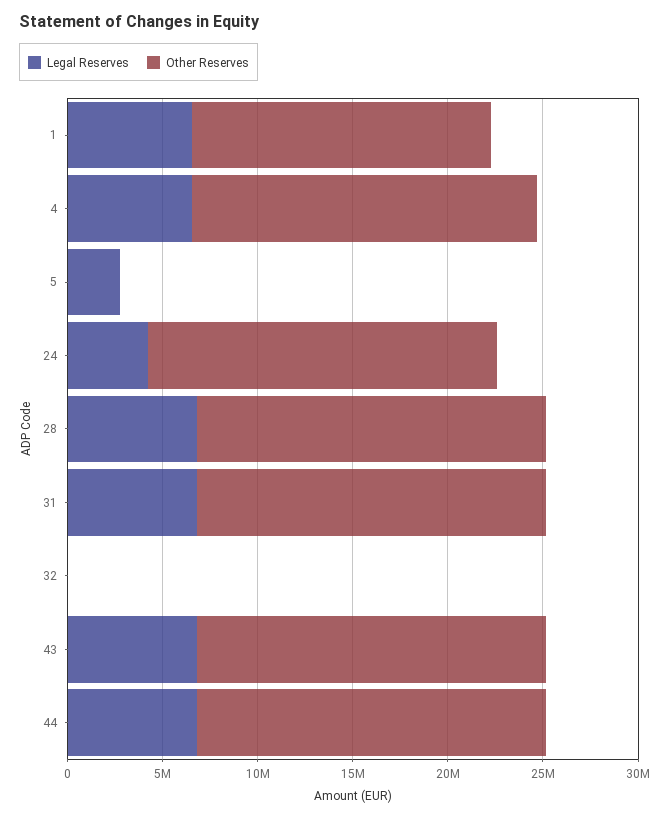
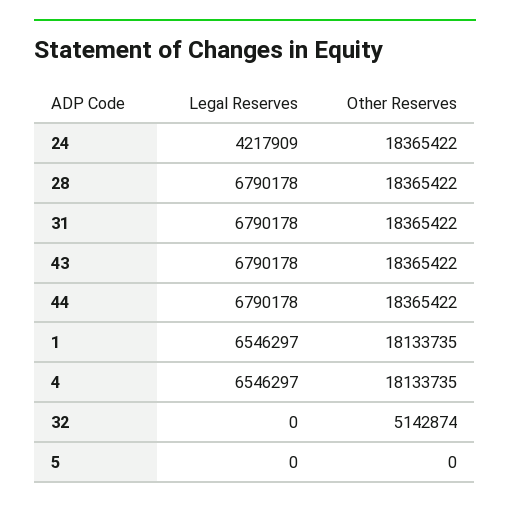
Other Reserves, 1: 16000000 -> 18133735
Legal Reserves, 5: 3000000 -> 0
Other Reserves, 32: 0 -> 5142874

